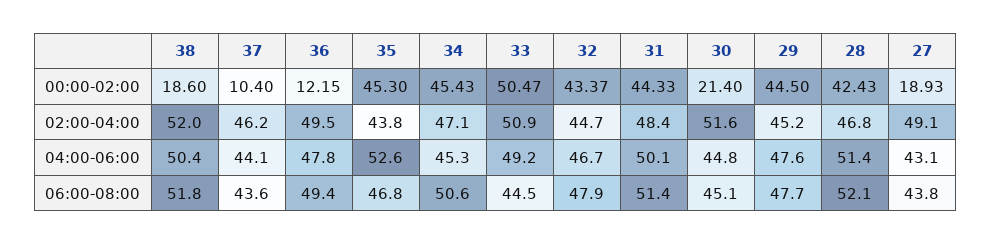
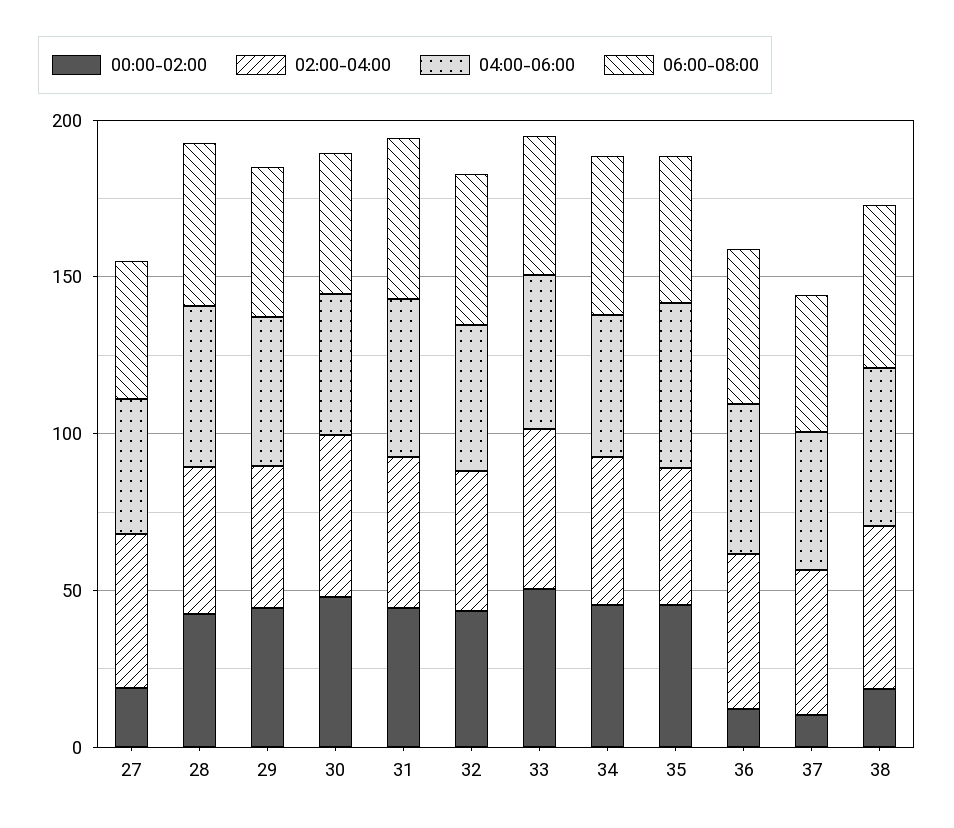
00:00-02:00, 30: 21.4 -> 50

